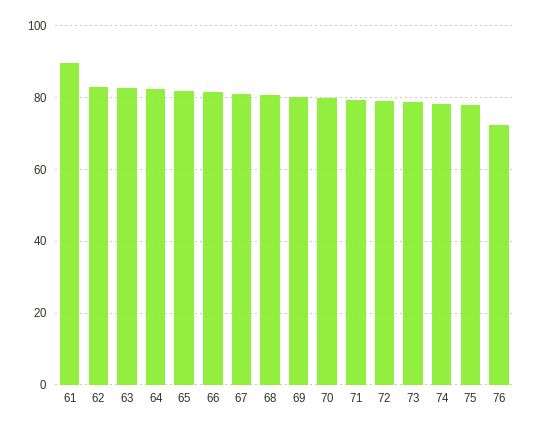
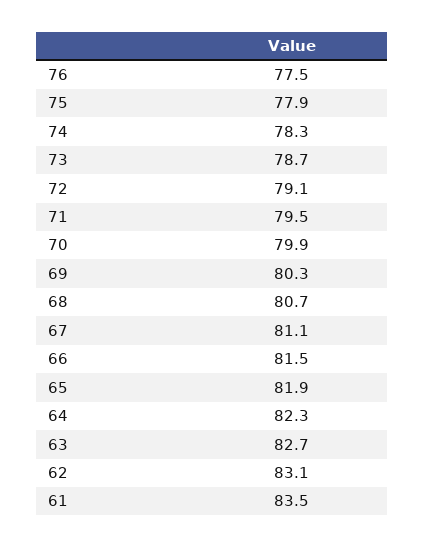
61: 90 -> 83.5
76: 72 -> 77.5

